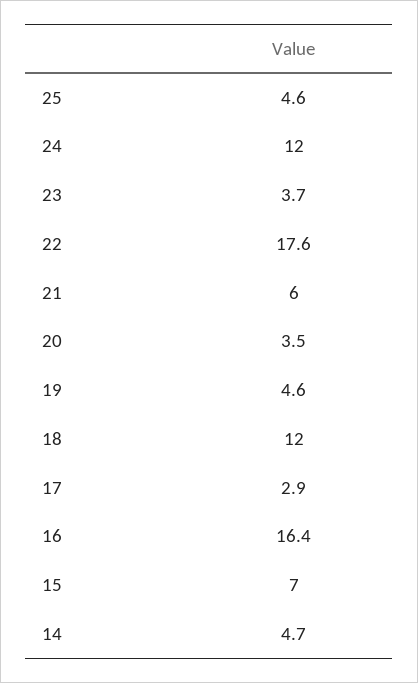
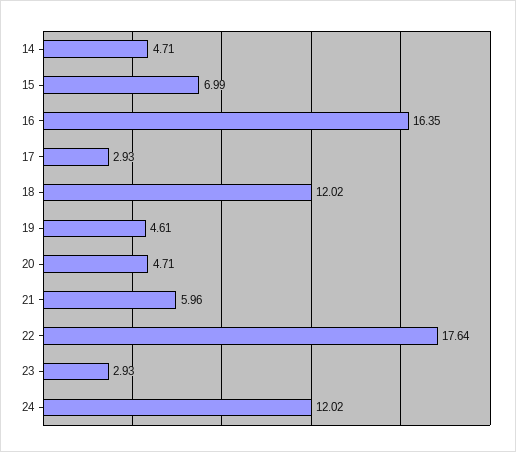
25: 4.6 -> none
23: 3.7 -> 2.93
20: 3.5 -> 4.71

